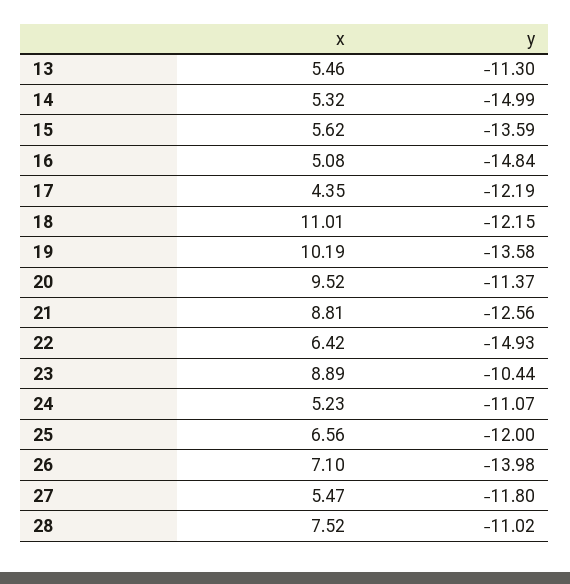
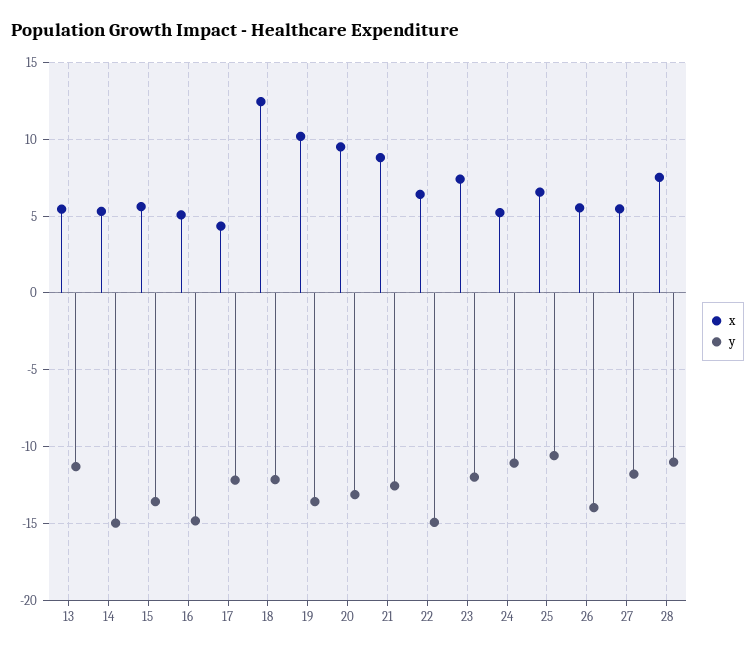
x, 18: 11.01 -> 12.5
y, 20: -11.37 -> -13
x, 23: 8.89 -> 7.5
y, 23: -10.44 -> -12
y, 25: -12 -> -10.5
x, 26: 7.1 -> 5.5

